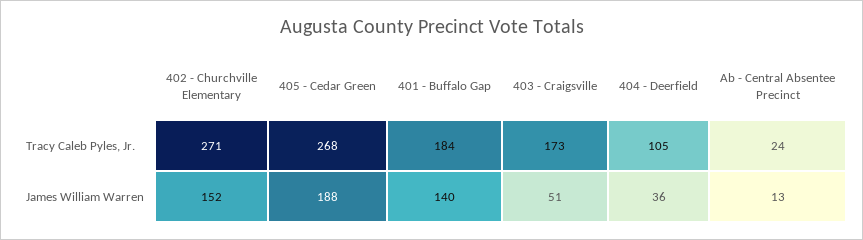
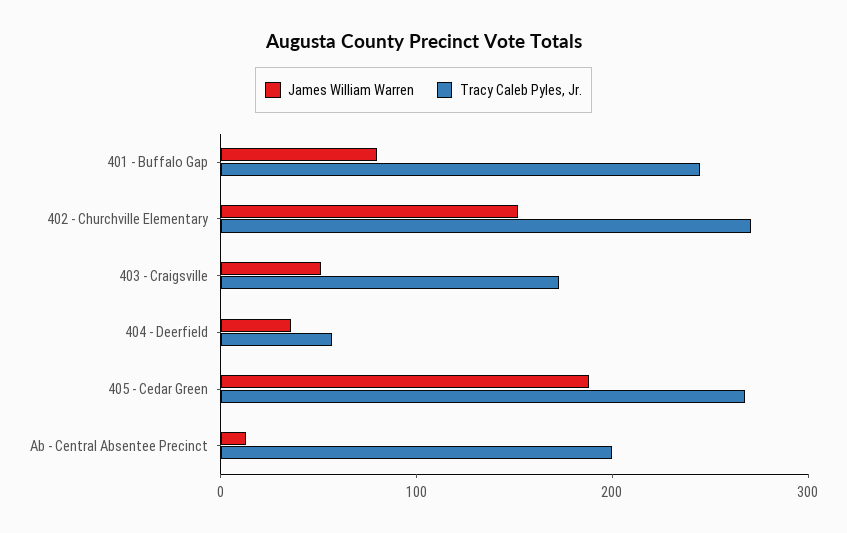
Tracy Caleb Pyles, Jr., 401 - Buffalo Gap: 184 -> 240
Tracy Caleb Pyles, Jr., 404 - Deerfield: 105 -> 60
Tracy Caleb Pyles, Jr., Ab - Central Absentee Precinct: 24 -> 200
James William Warren, 401 - Buffalo Gap: 140 -> 80

